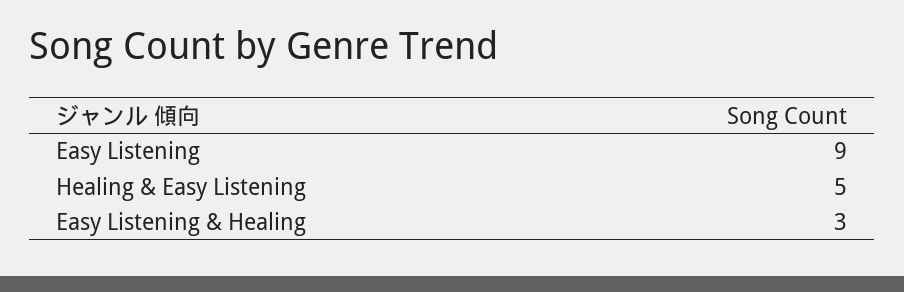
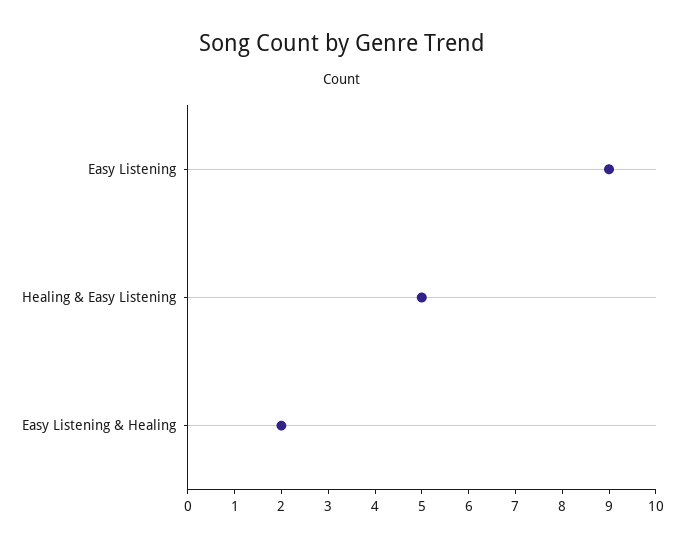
Easy Listening & Healing: 3 -> 2

